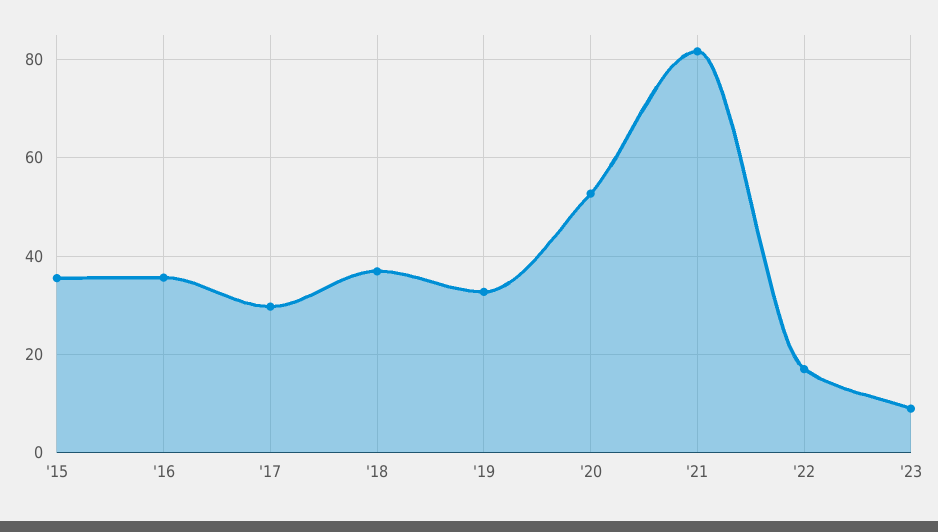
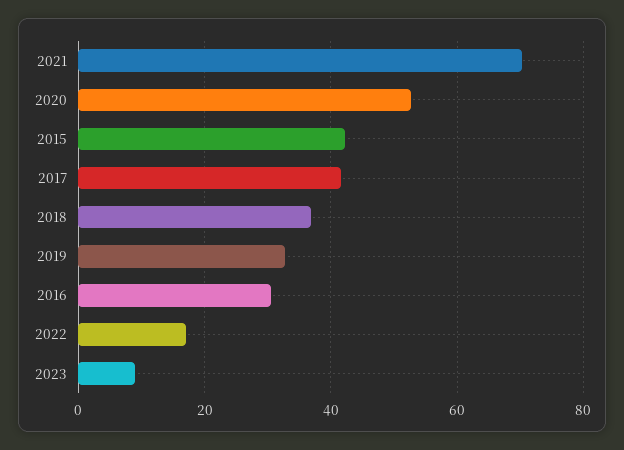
'15: 36 -> 42
'16: 36 -> 30
'17: 30 -> 42
'21: 82 -> 70

